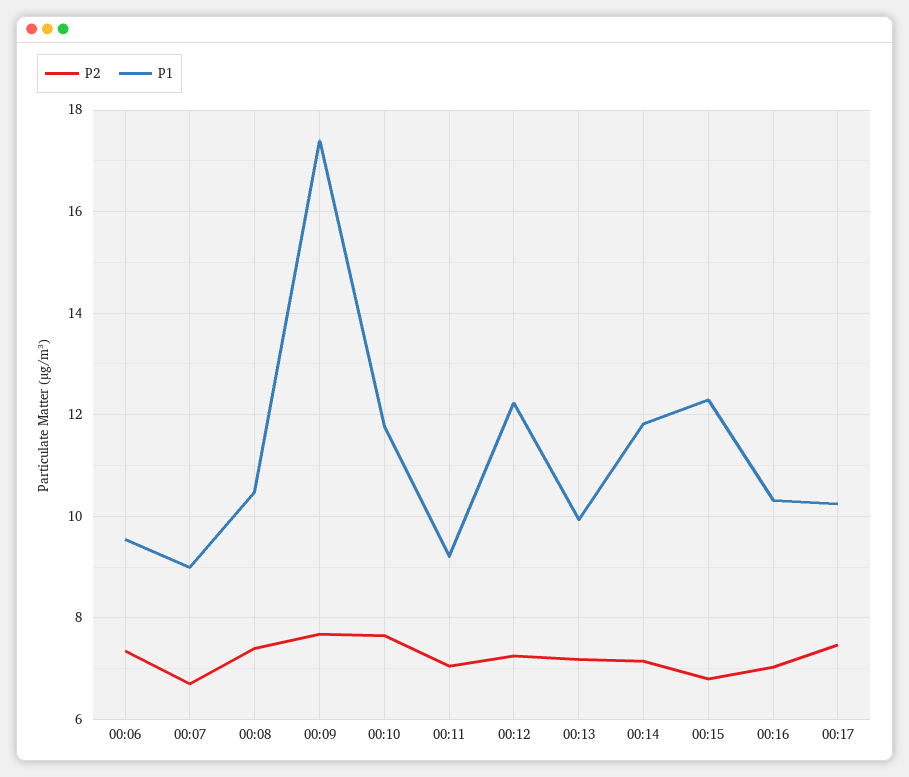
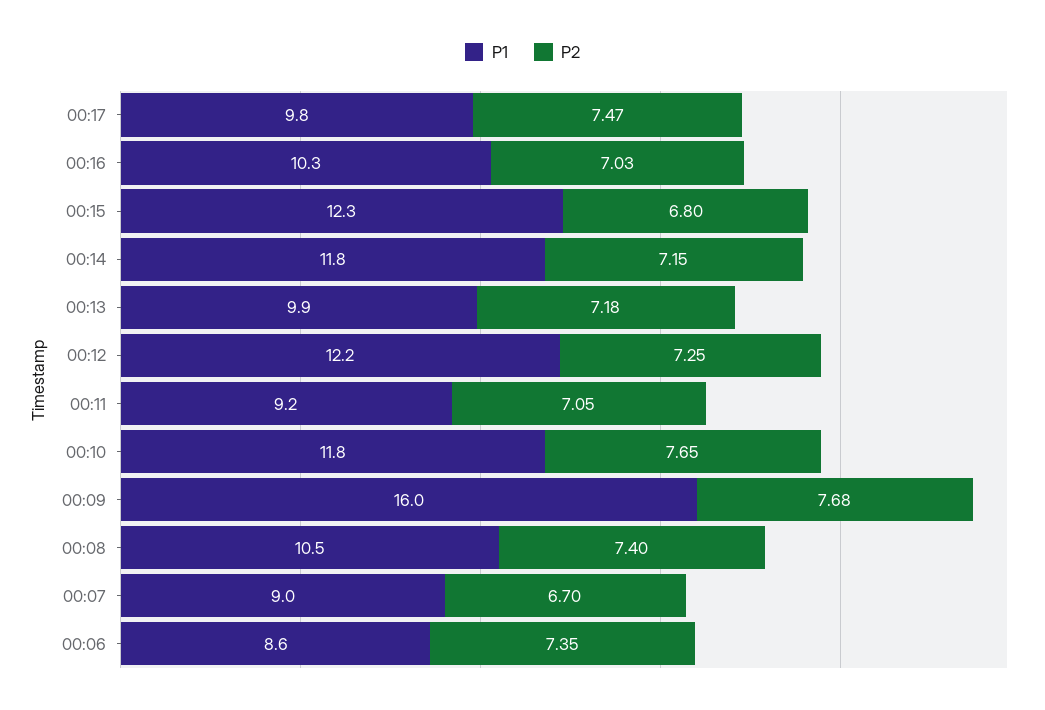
P1, 00:06: 9.6 -> 8.6
P1, 00:09: 17.4 -> 16
P1, 00:17: 10.2 -> 9.8

